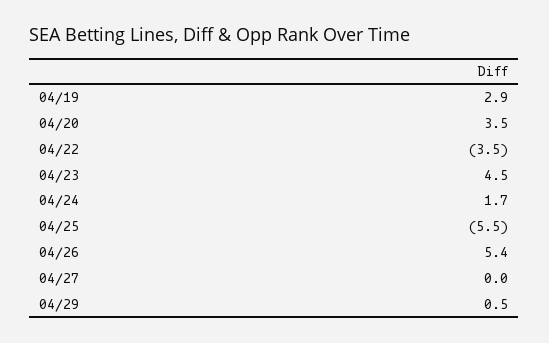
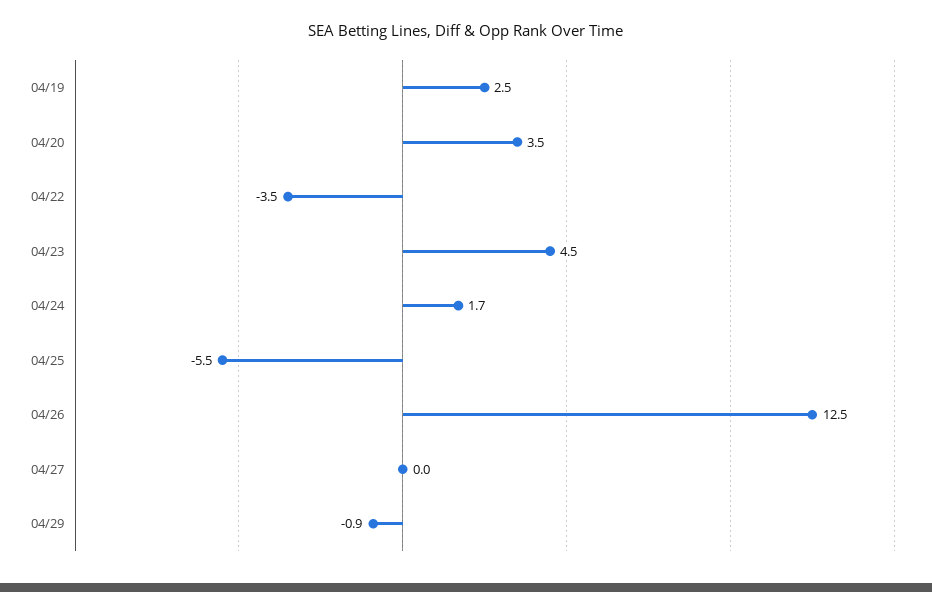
04/19: 2.9 -> 2.5
04/26: 5.4 -> 12.5
04/29: 0.5 -> -0.9

